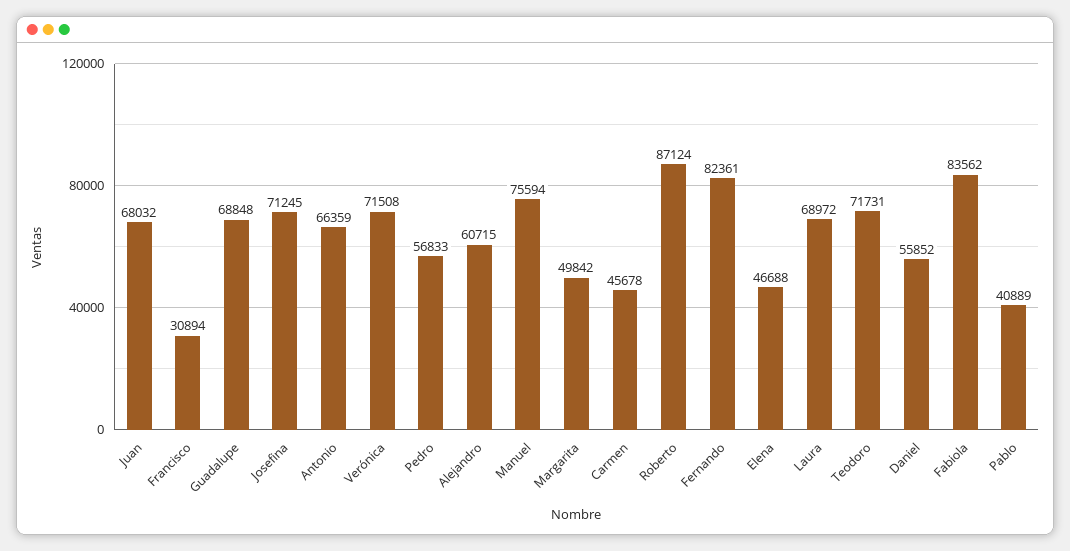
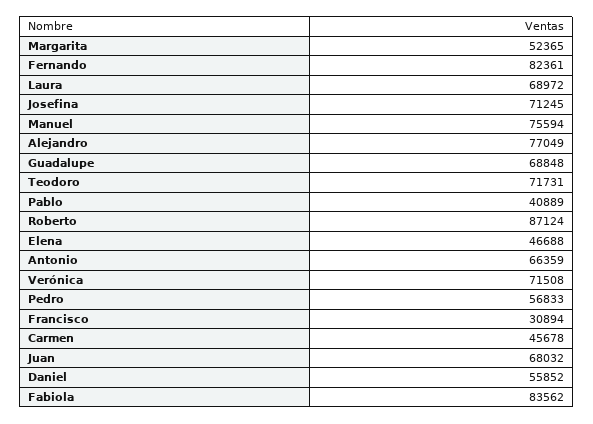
Alejandro: 60715 -> 77049
Margarita: 49842 -> 52365

